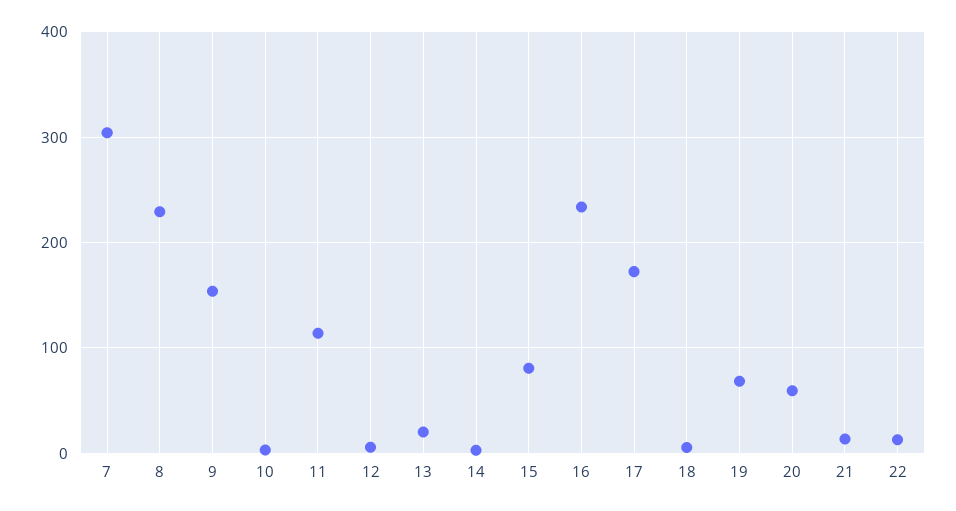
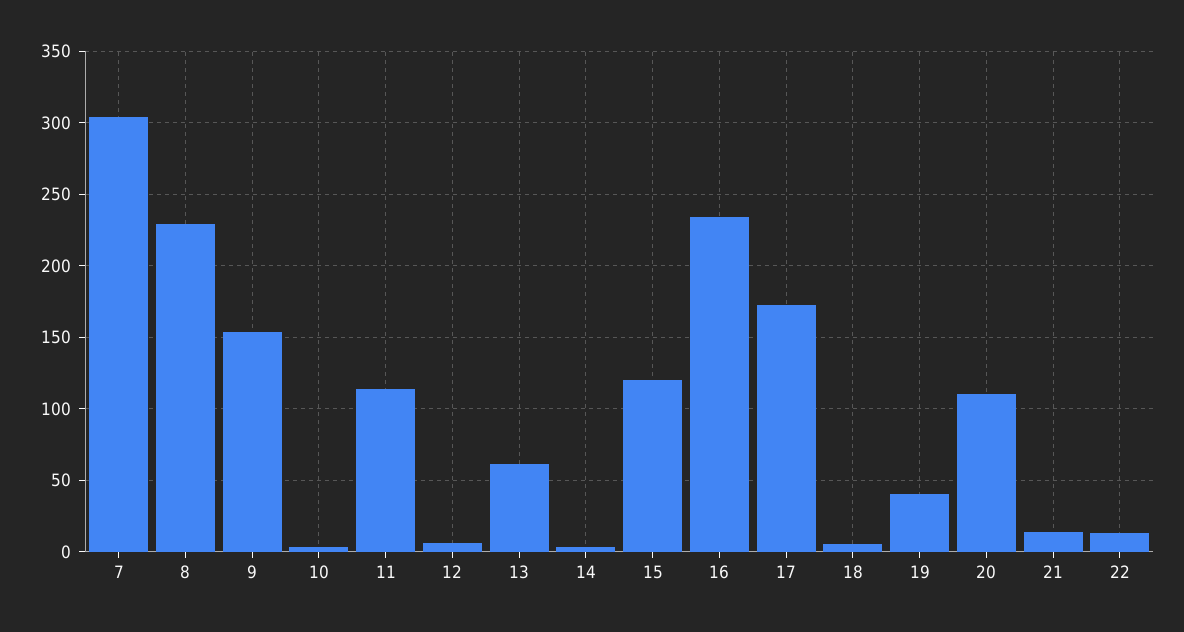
13: 20 -> 60
15: 80 -> 120
19: 70 -> 40
20: 60 -> 110

